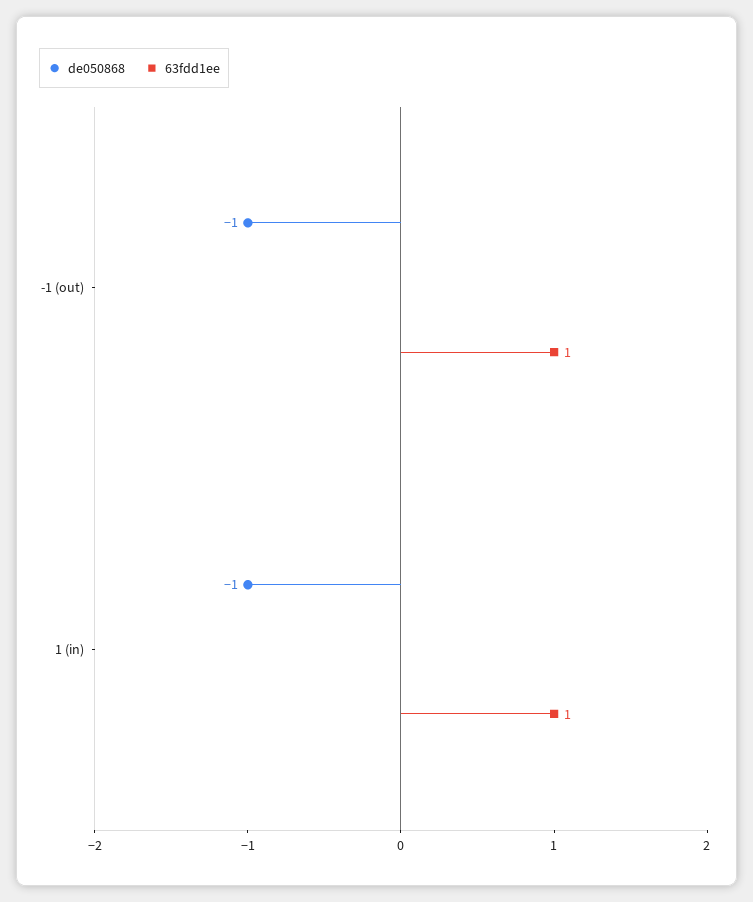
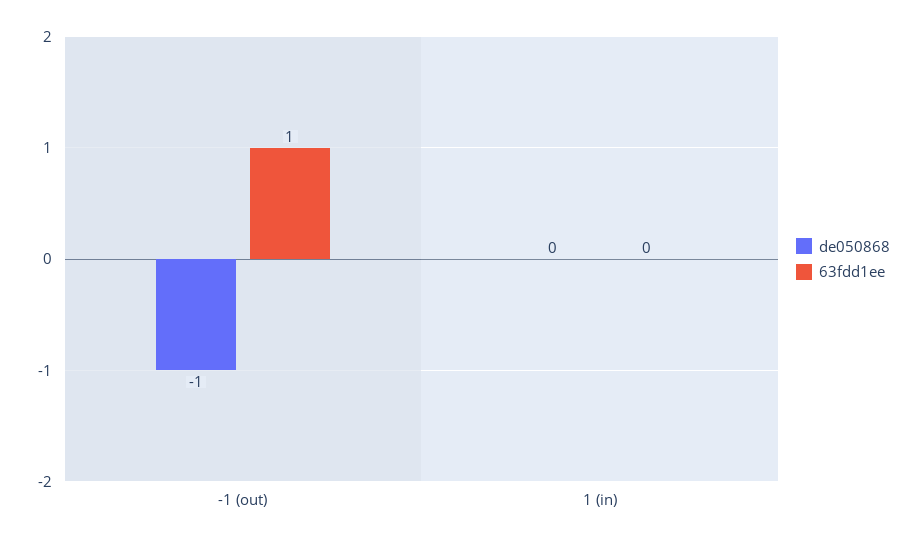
de050868, 1 (in): -1 -> 0
63fdd1ee, 1 (in): 1 -> 0

